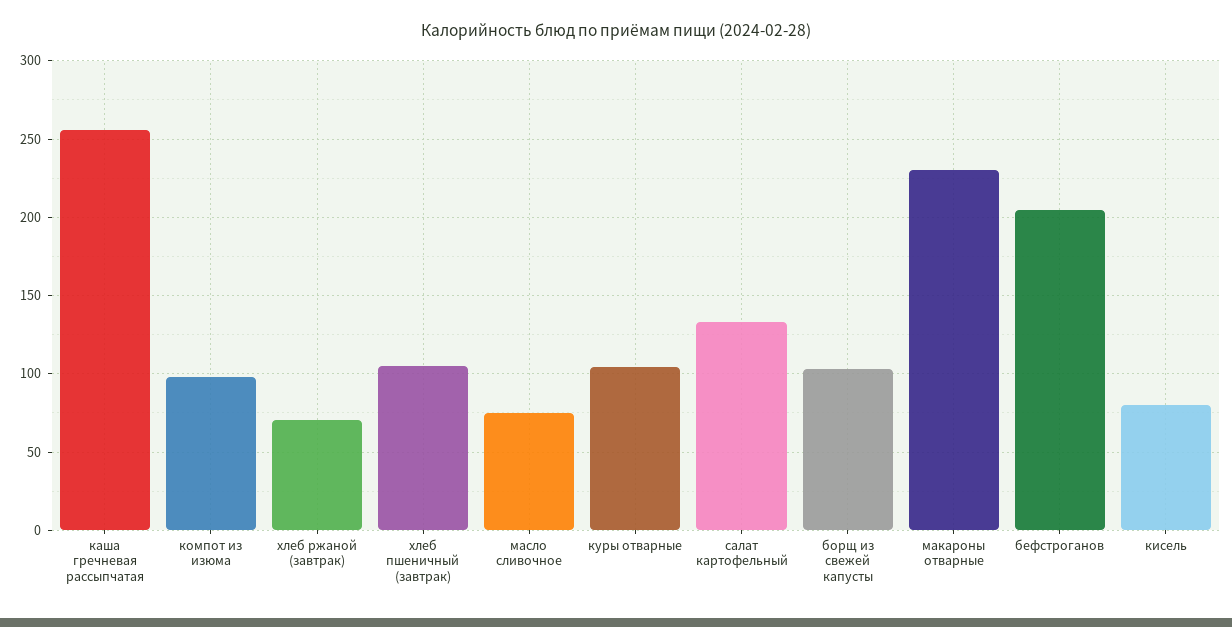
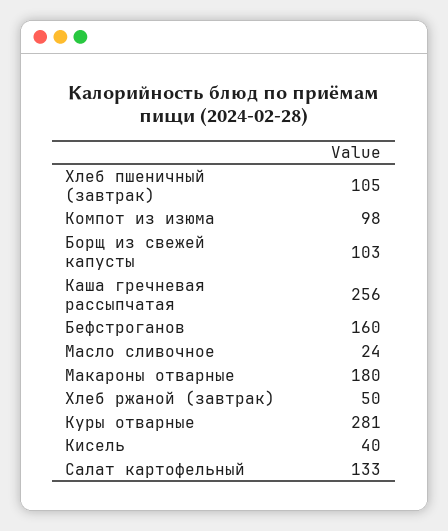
хлеб ржаной (завтрак): 70 -> 50
масло сливочное: 75 -> 24
куры отварные: 105 -> 281
макароны отварные: 230 -> 180
бефстроганов: 205 -> 160
кисель: 80 -> 40

